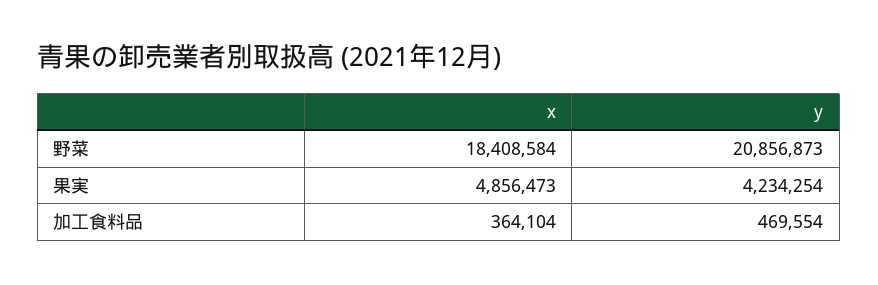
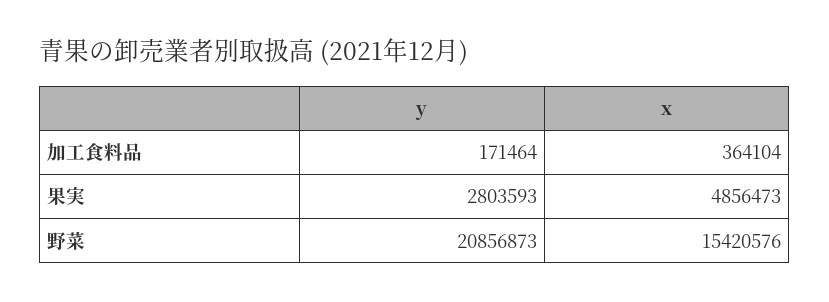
x, 野菜: 18408584 -> 15420576
y, 果実: 4234254 -> 2803593
y, 加工食料品: 469554 -> 171464

